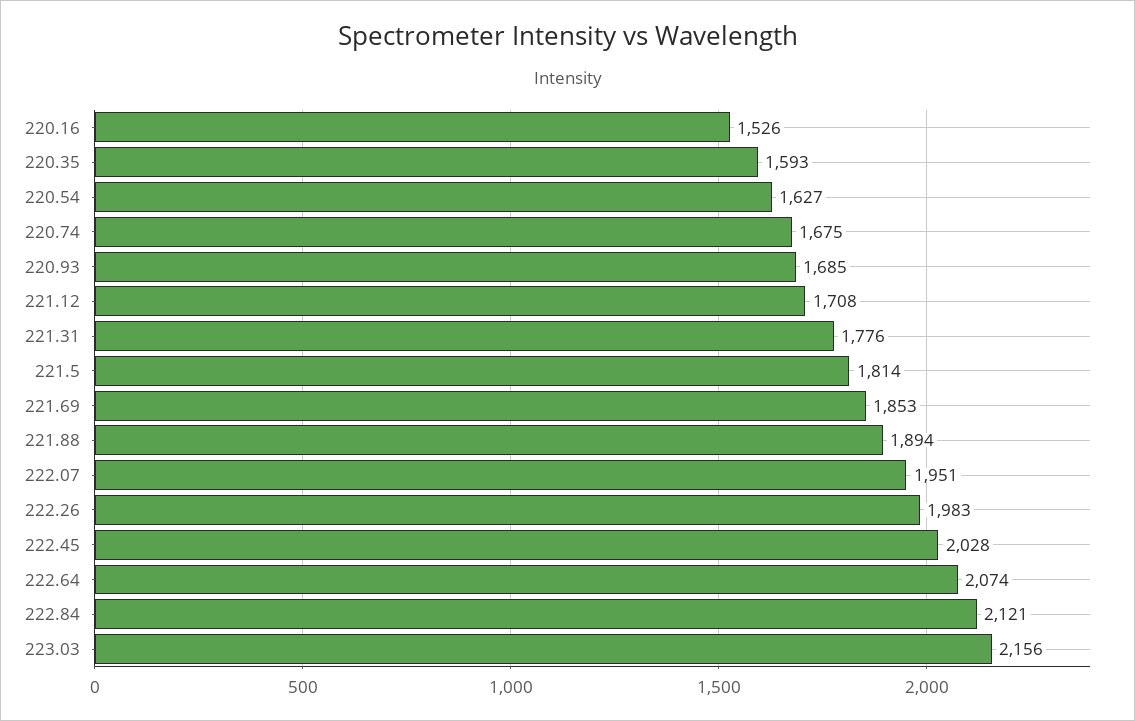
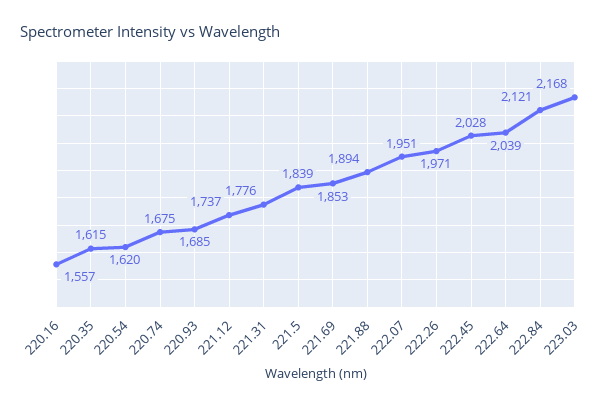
220.16: 1526 -> 1557
220.35: 1593 -> 1615
220.54: 1627 -> 1620
221.12: 1708 -> 1737
221.5: 1814 -> 1839
222.26: 1983 -> 1971
222.64: 2074 -> 2039
223.03: 2156 -> 2168

